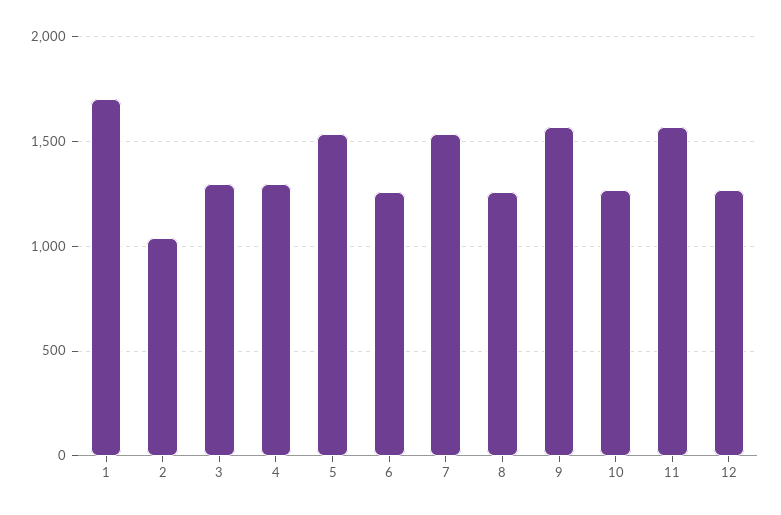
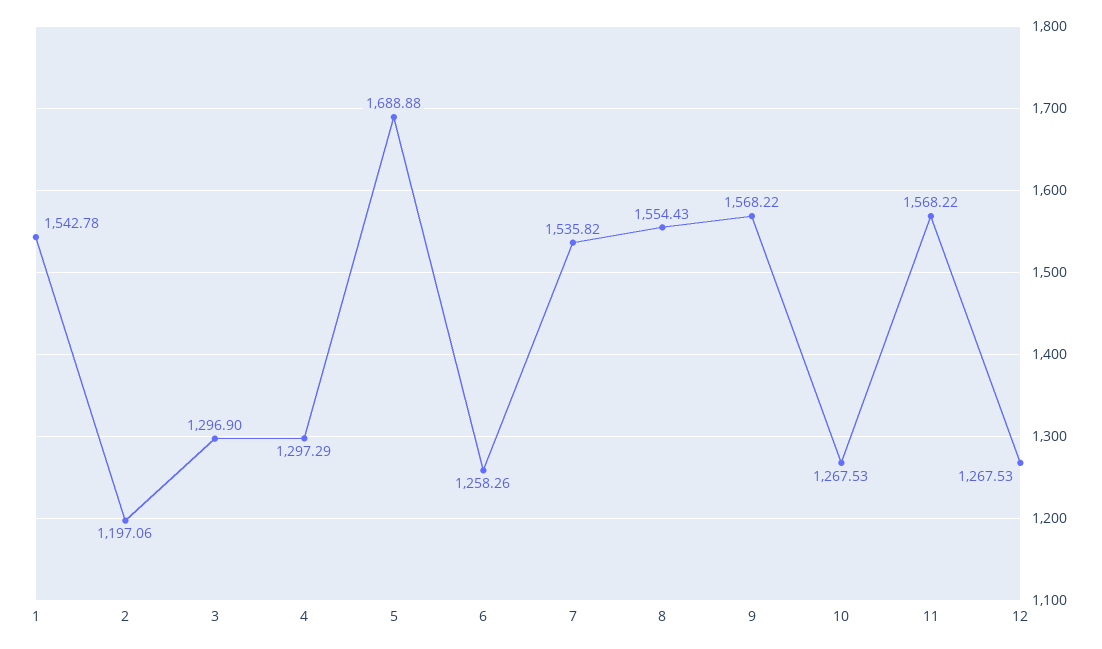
1: 1700 -> 1542.78
2: 1050 -> 1197.06
5: 1550 -> 1688.88
8: 1250 -> 1554.43

